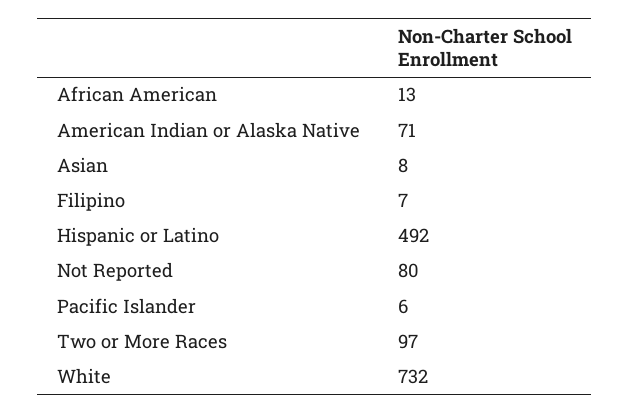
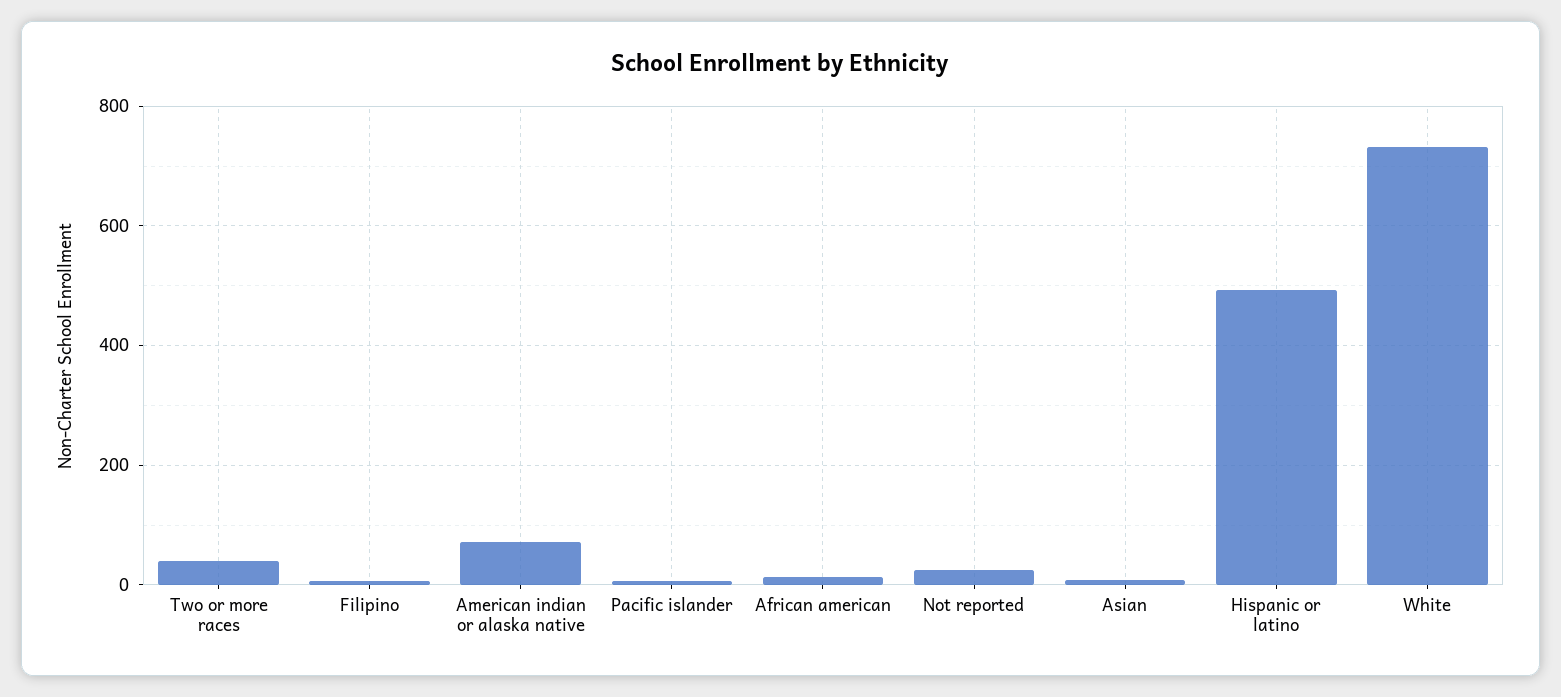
Not Reported: 80 -> 20
Two or More Races: 97 -> 40

